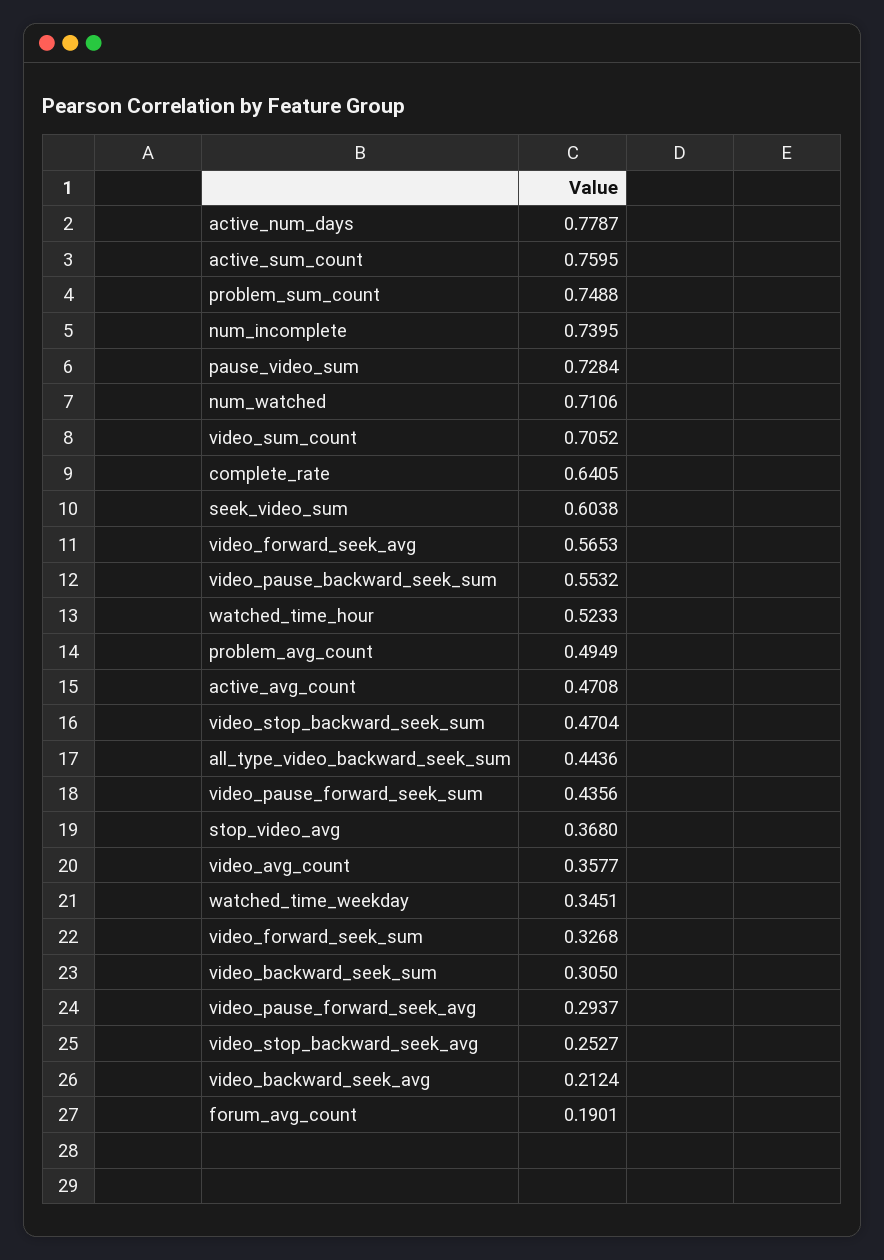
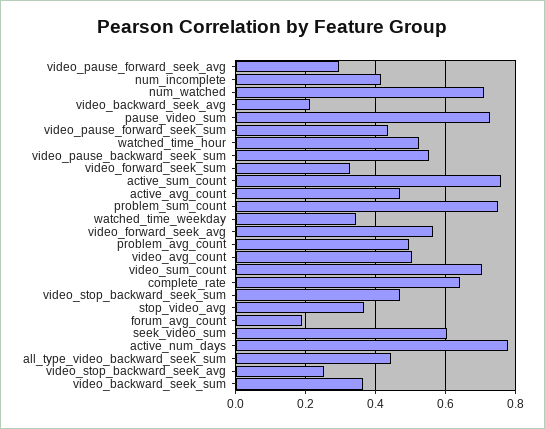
num_incomplete: 0.7395 -> 0.42
video_avg_count: 0.3577 -> 0.5
video_backward_seek_sum: 0.305 -> 0.36

